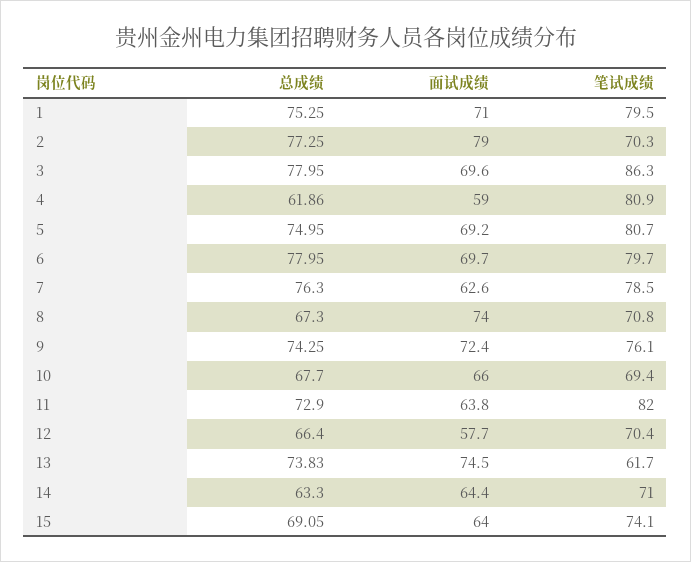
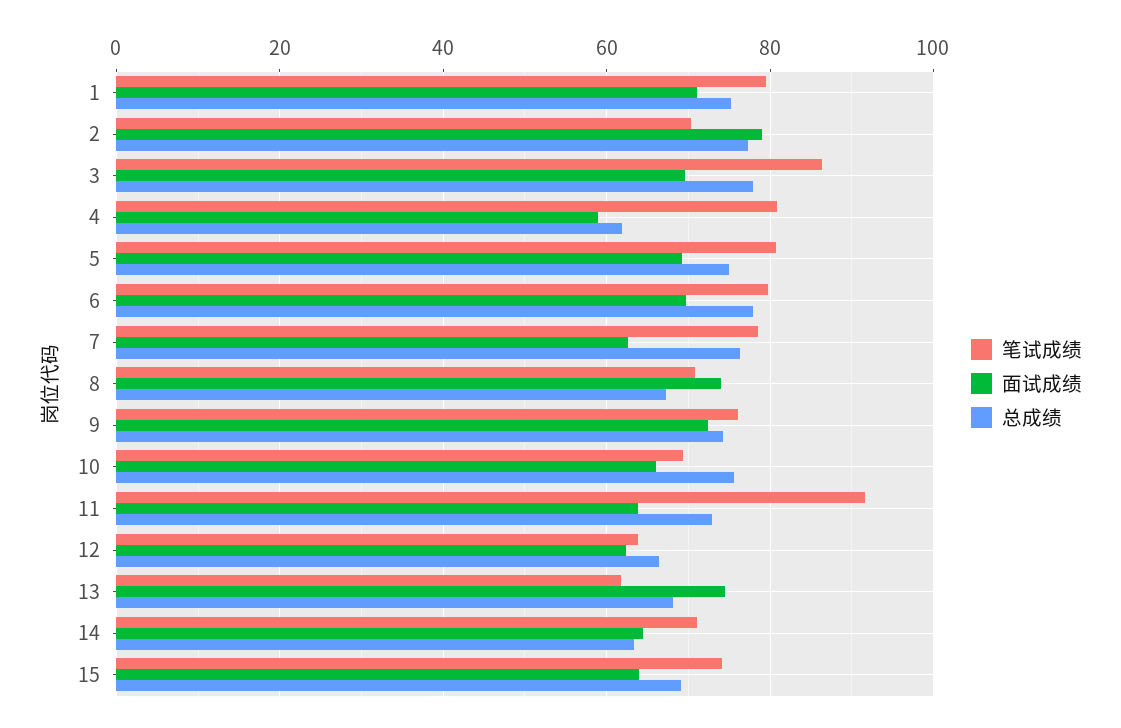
总成绩, 10: 67.7 -> 76
笔试成绩, 11: 82 -> 92
面试成绩, 12: 57.7 -> 62
笔试成绩, 12: 70.4 -> 64
总成绩, 13: 73.83 -> 68

